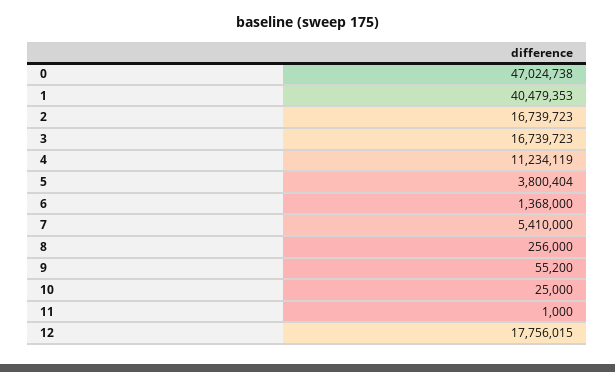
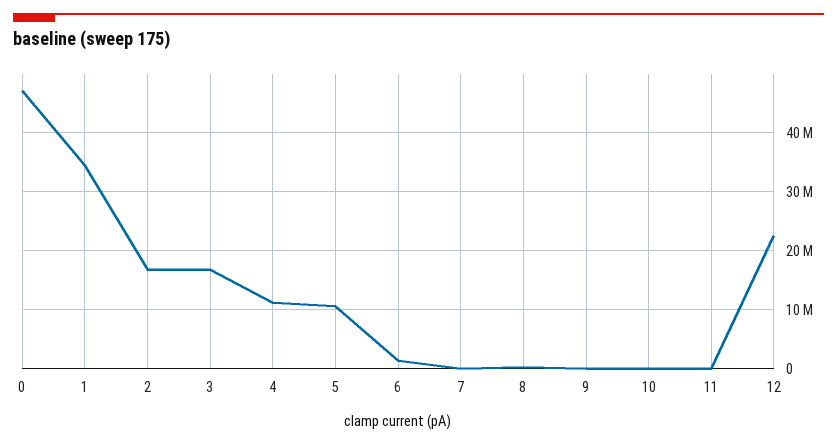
1: 40479353 -> 34000000
5: 3800404 -> 10000000
7: 5410000 -> 0
12: 17756015 -> 22000000

